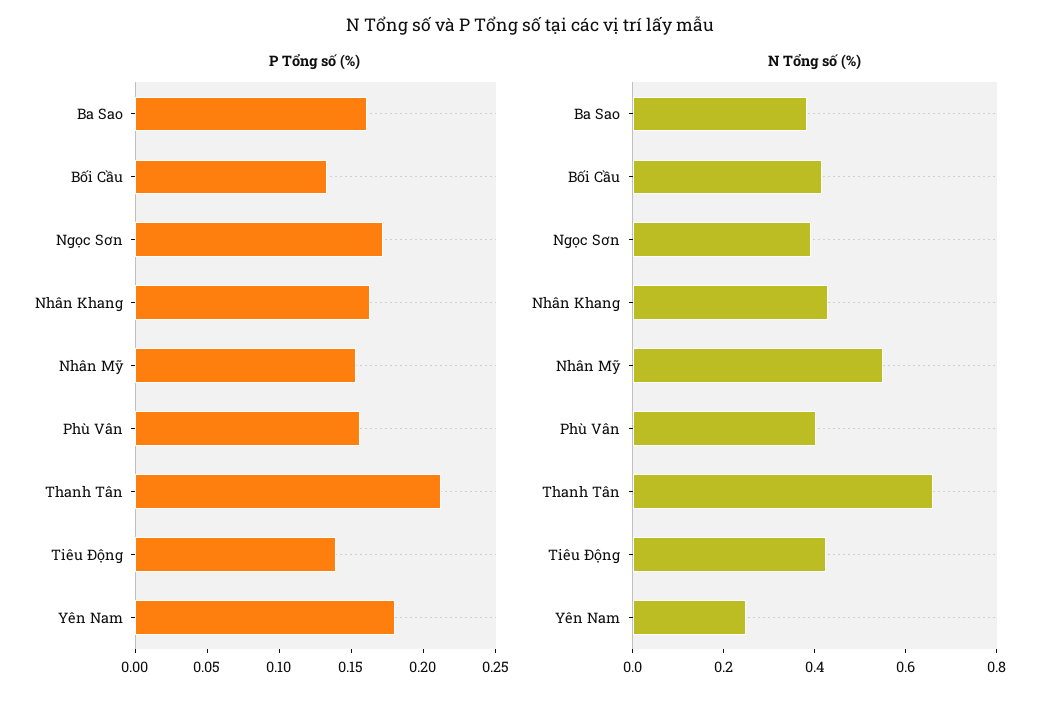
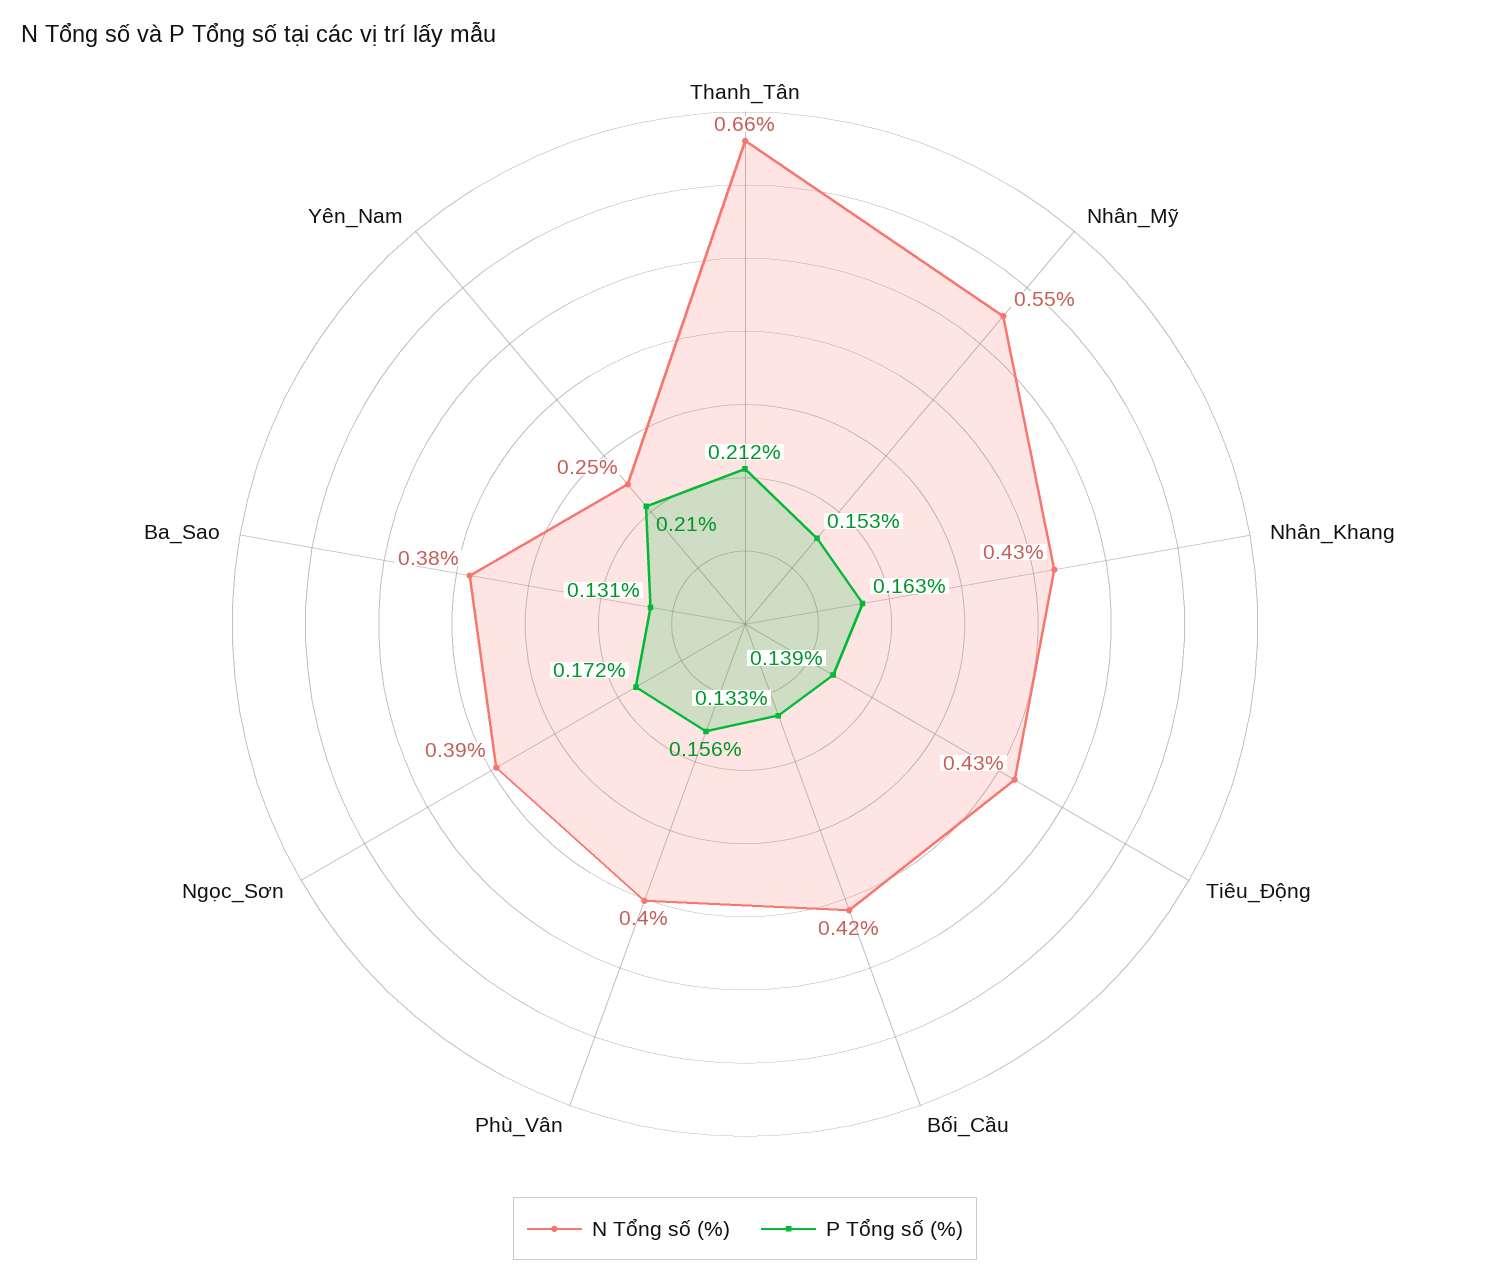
P Tổng số (%), Ba Sao: 0.16 -> 0.131
P Tổng số (%), Yên Nam: 0.18 -> 0.21

